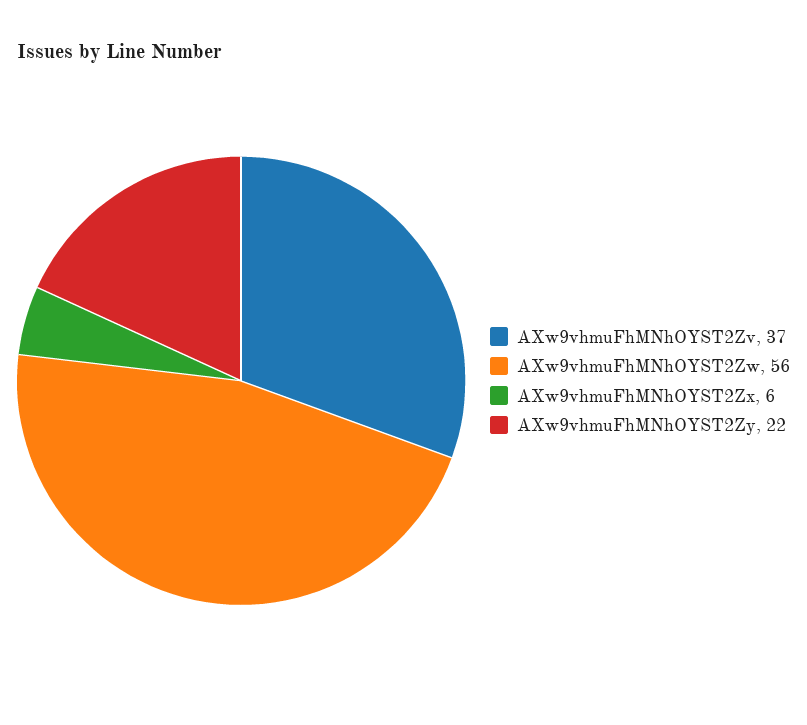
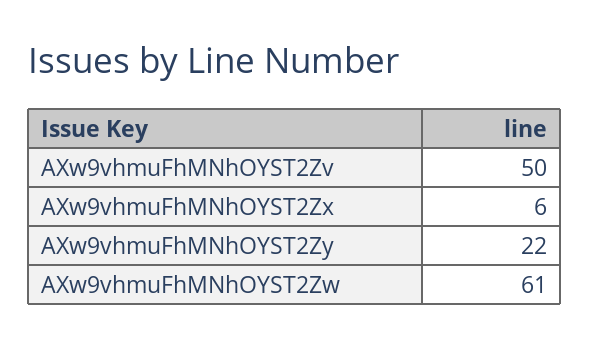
AXw9vhmuFhMNhOYST2Zv: 37 -> 50
AXw9vhmuFhMNhOYST2Zw: 56 -> 61

